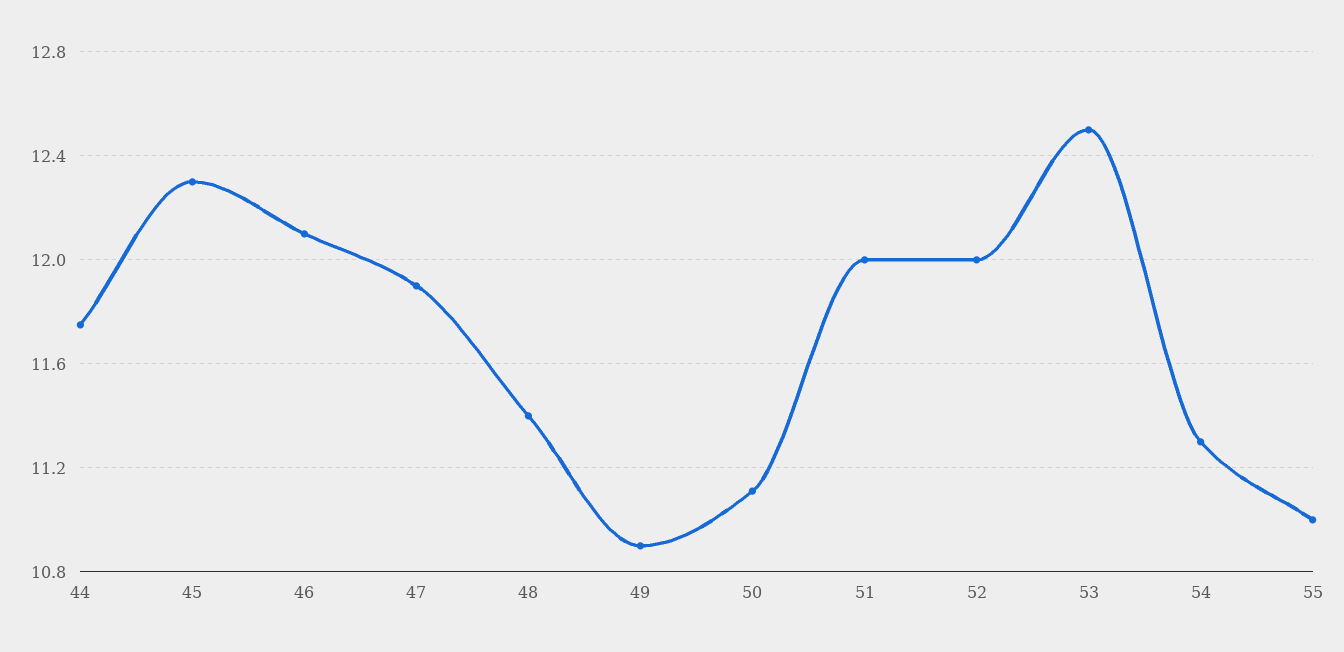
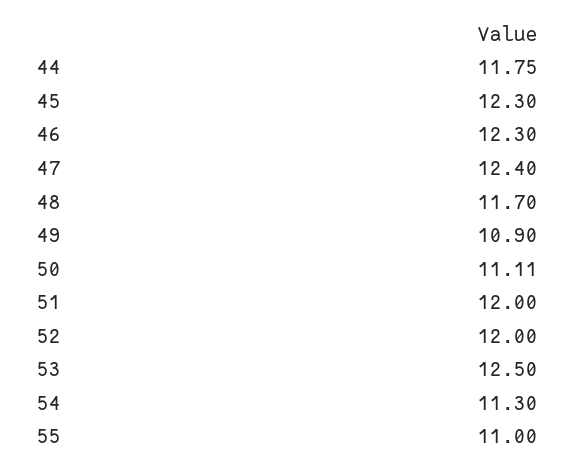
46: 12.1 -> 12.3
47: 11.9 -> 12.4
48: 11.4 -> 11.7

